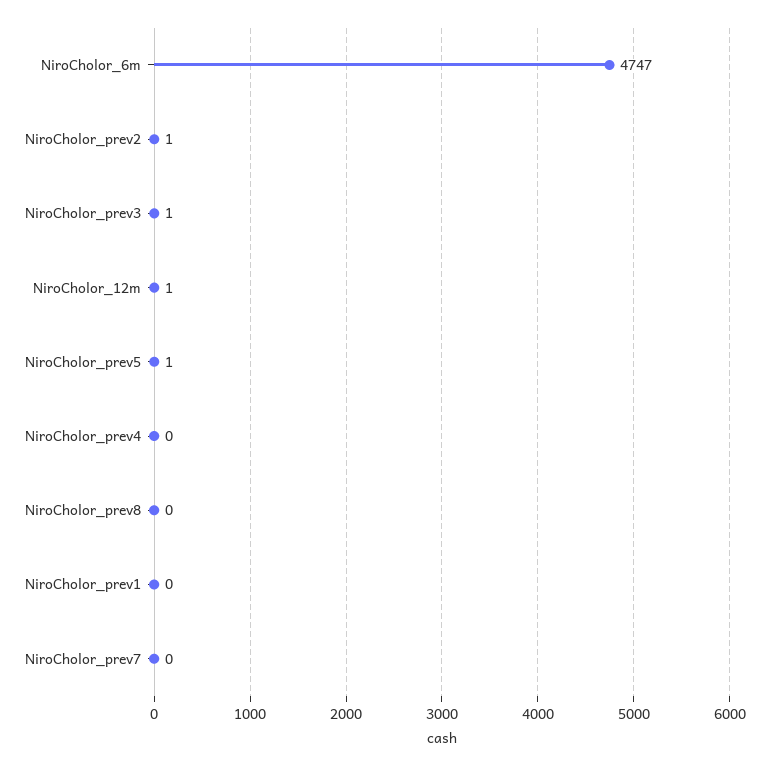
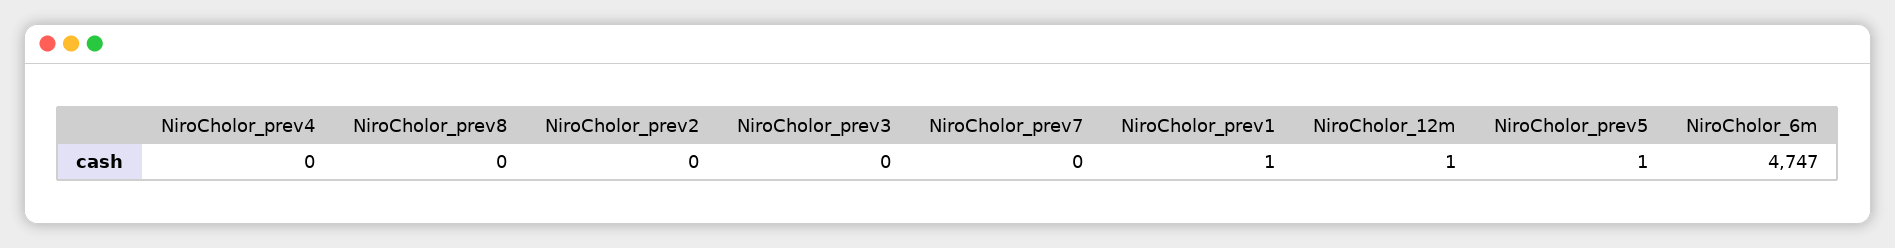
NiroCholor_prev2: 1 -> 0
NiroCholor_prev3: 1 -> 0
NiroCholor_prev1: 0 -> 1

